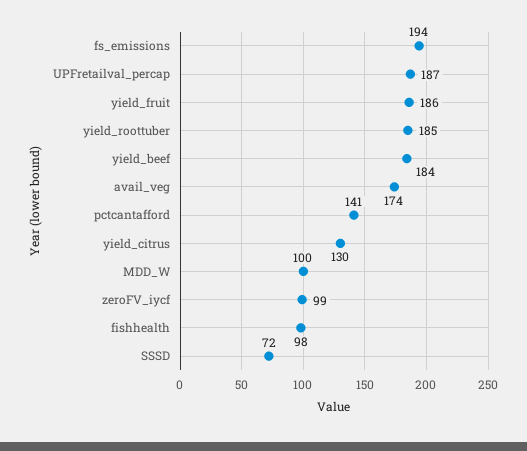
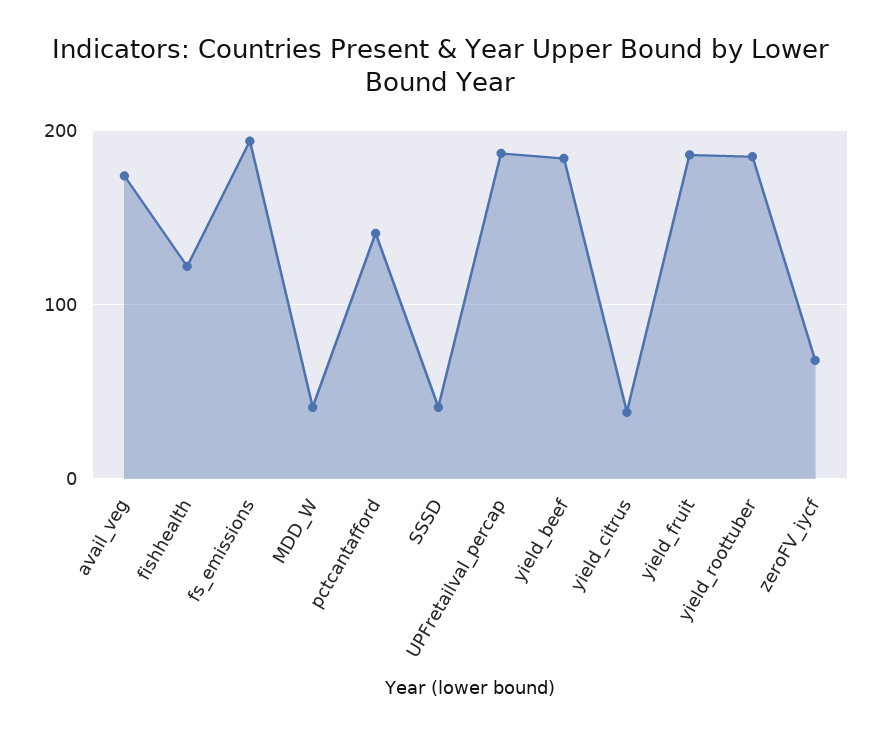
yield_citrus: 130 -> 40
MDD_W: 100 -> 40
zeroFV_iycf: 99 -> 70
fishhealth: 98 -> 120
SSSD: 72 -> 40

